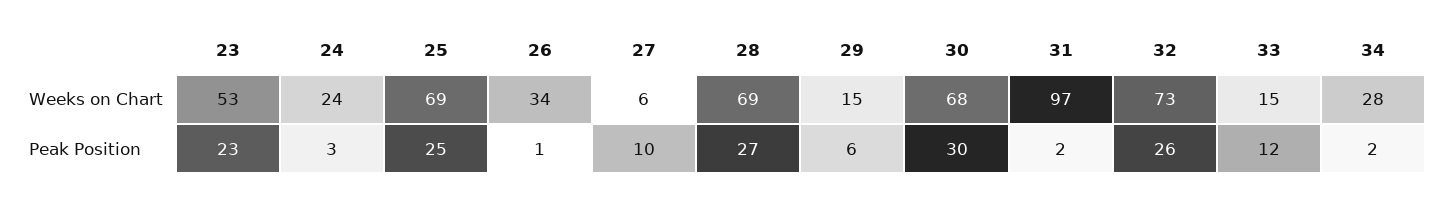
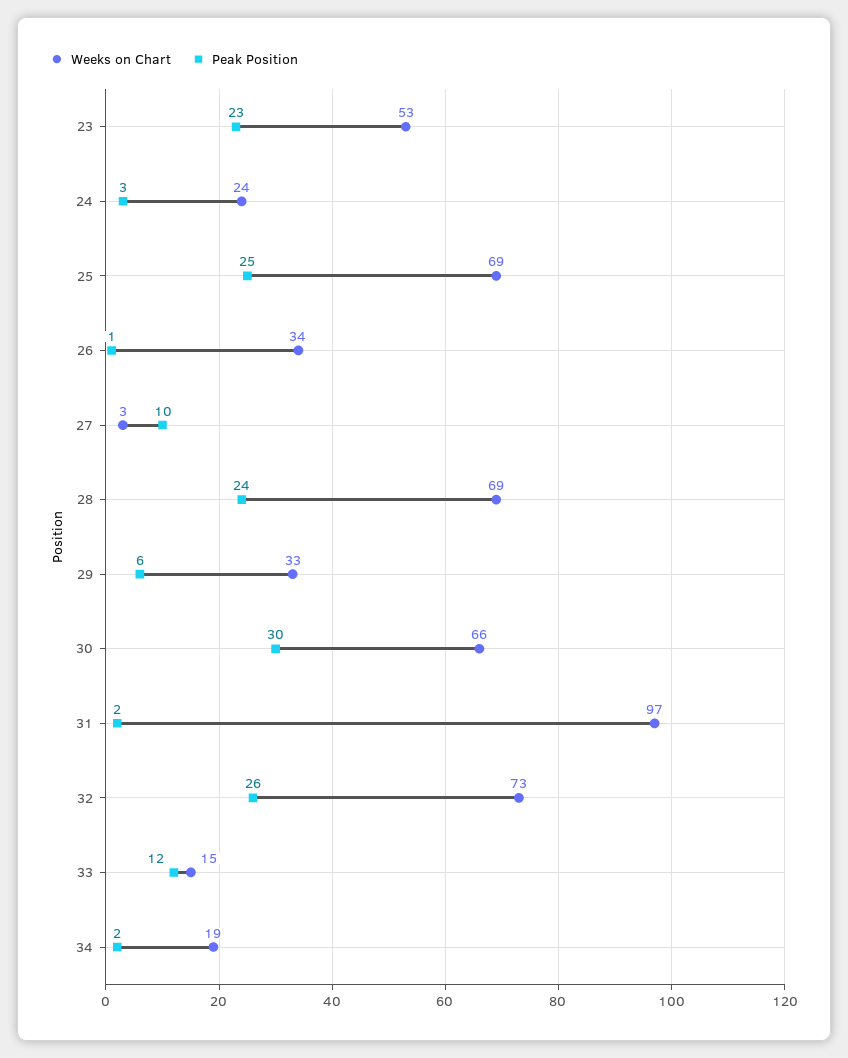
Weeks on Chart, 27: 6 -> 3
Weeks on Chart, 29: 15 -> 33
Weeks on Chart, 30: 68 -> 66
Weeks on Chart, 34: 28 -> 19
Peak Position, 28: 27 -> 24

